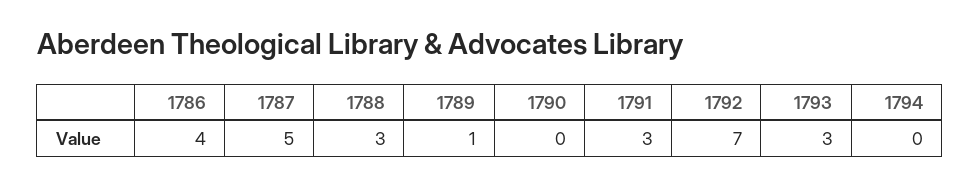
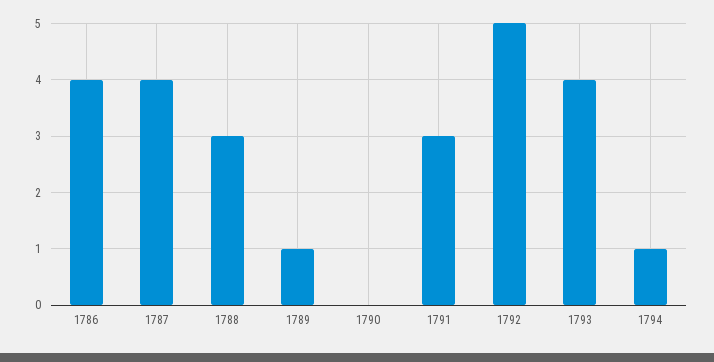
1787: 5 -> 4
1792: 7 -> 5
1793: 3 -> 4
1794: 0 -> 1

